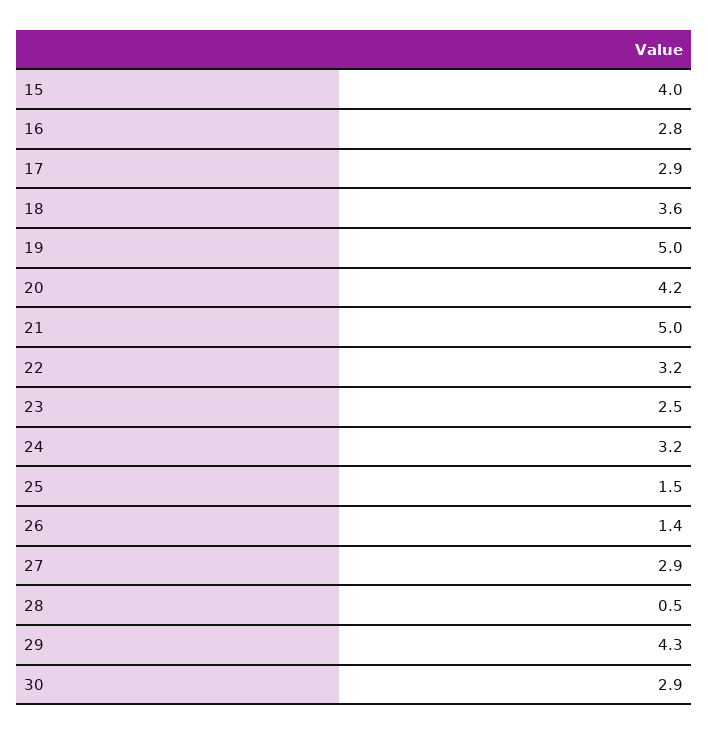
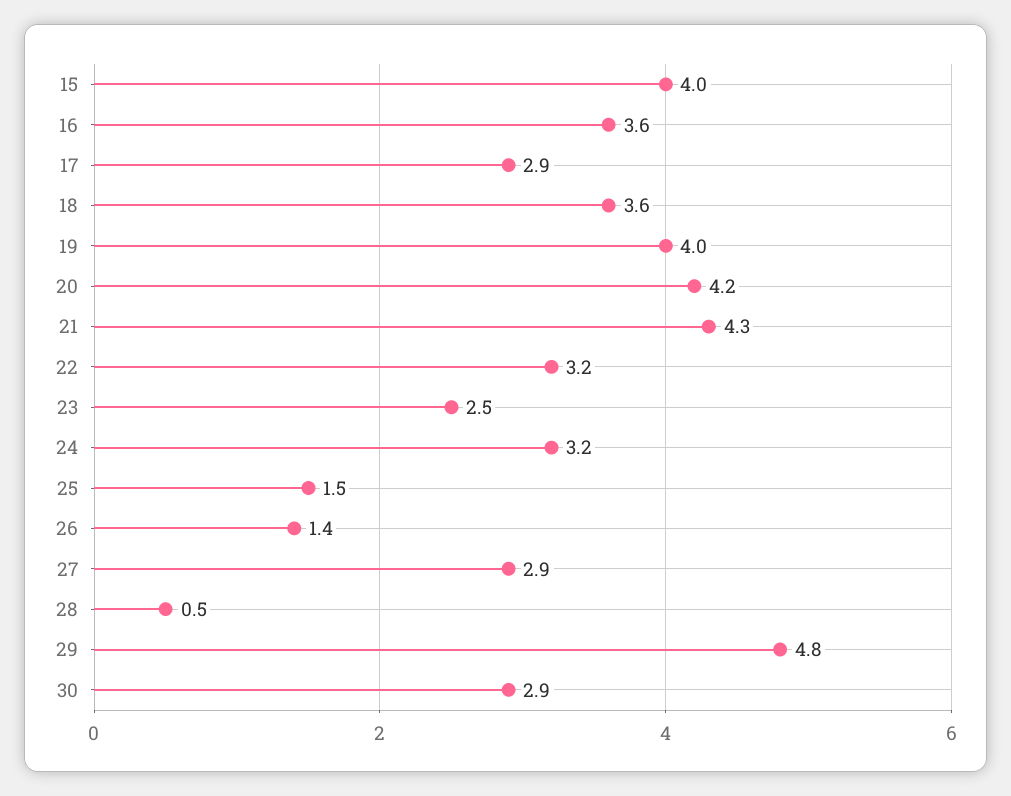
16: 2.8 -> 3.6
19: 5 -> 4
21: 5 -> 4.3
29: 4.3 -> 4.8

